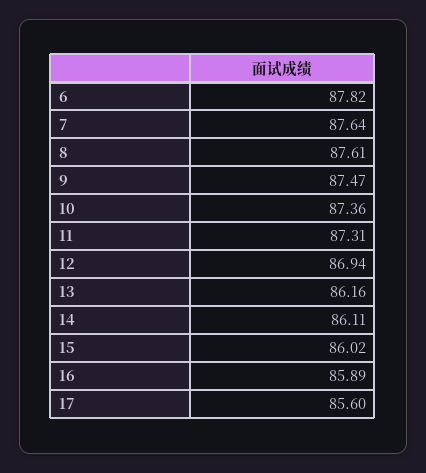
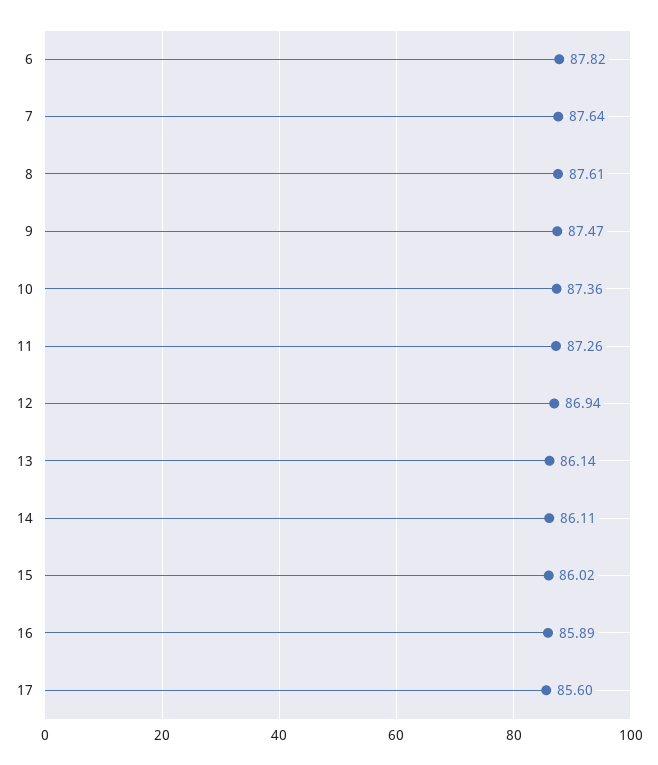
11: 87.31 -> 87.26
13: 86.16 -> 86.14

